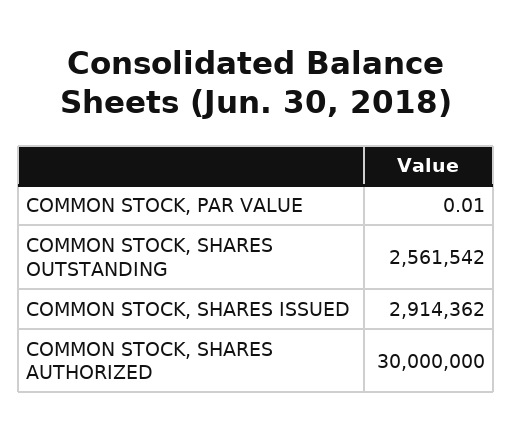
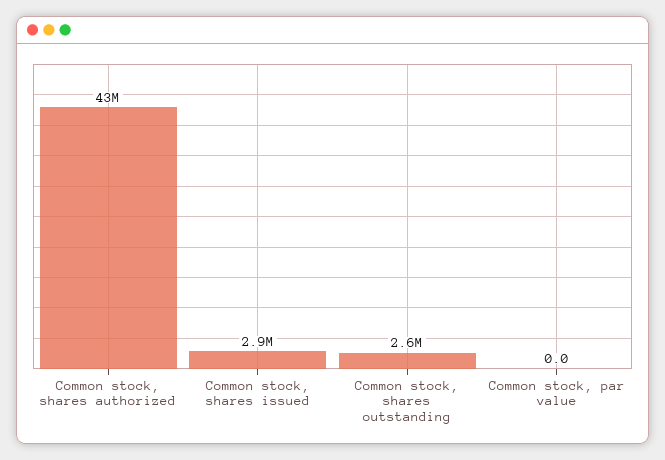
COMMON STOCK, SHARES AUTHORIZED: 30000000 -> 43000000

